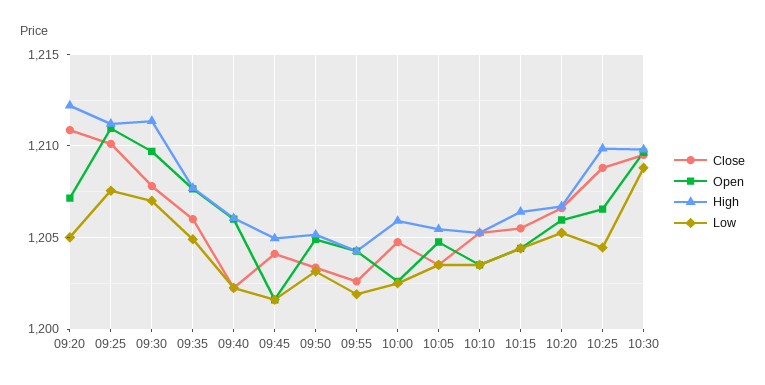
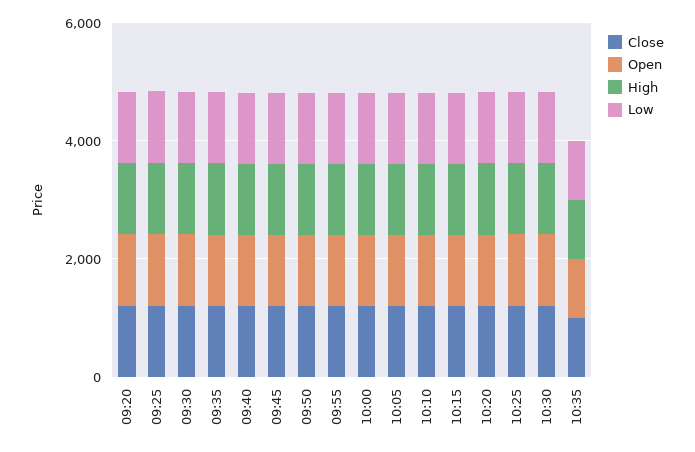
Close, 10:35: none -> 1000
Open, 10:35: none -> 1000
High, 10:35: none -> 1000
Low, 10:35: none -> 1000

